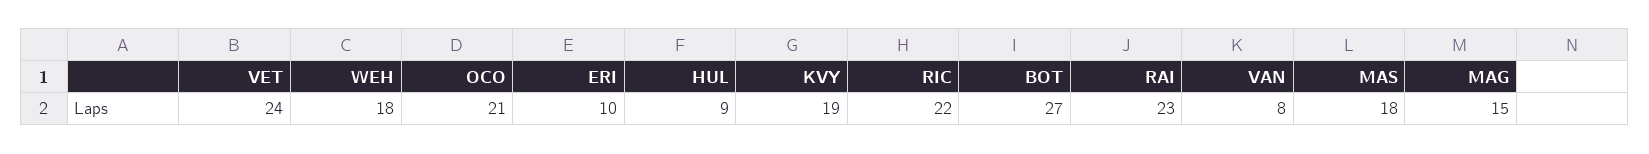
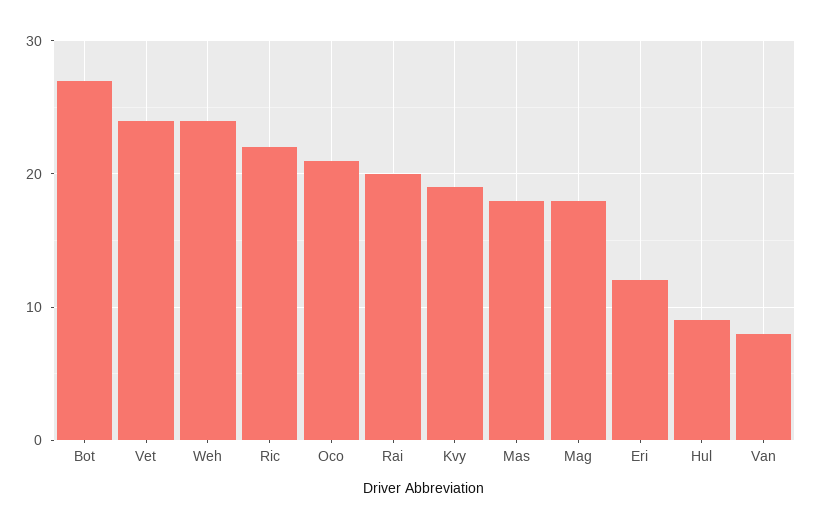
WEH: 18 -> 24
ERI: 10 -> 12
RAI: 23 -> 20
MAG: 15 -> 18

